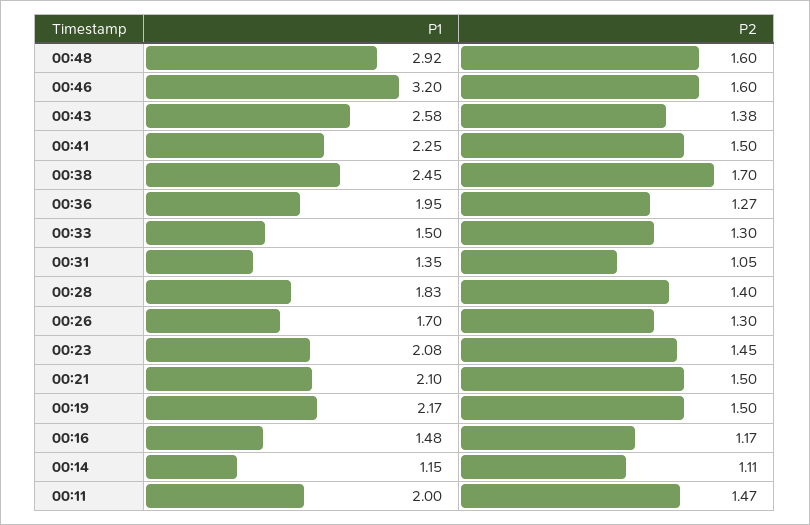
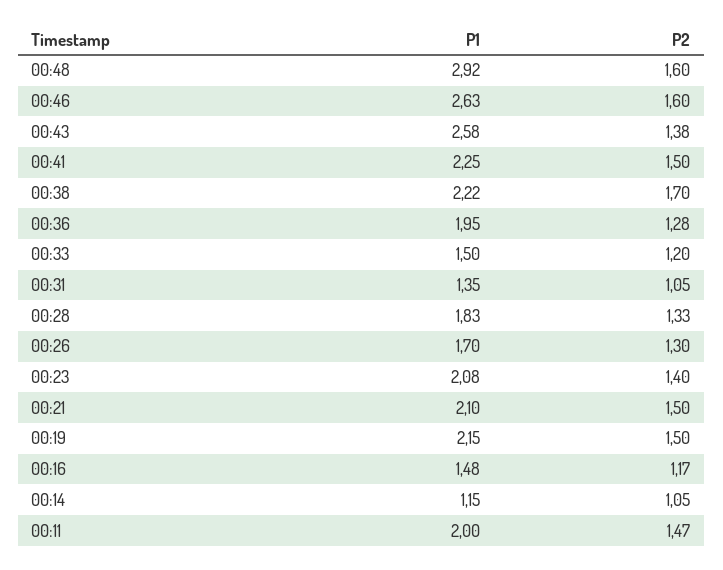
P1, 00:46: 3.2 -> 2.63
P1, 00:38: 2.45 -> 2.22
P2, 00:36: 1.27 -> 1.28
P2, 00:33: 1.3 -> 1.2
P2, 00:28: 1.4 -> 1.33
P2, 00:23: 1.45 -> 1.4
P1, 00:19: 2.17 -> 2.15
P2, 00:14: 1.11 -> 1.05

